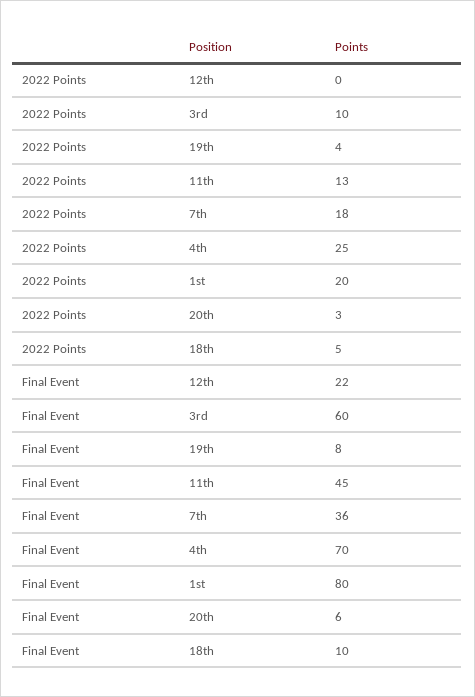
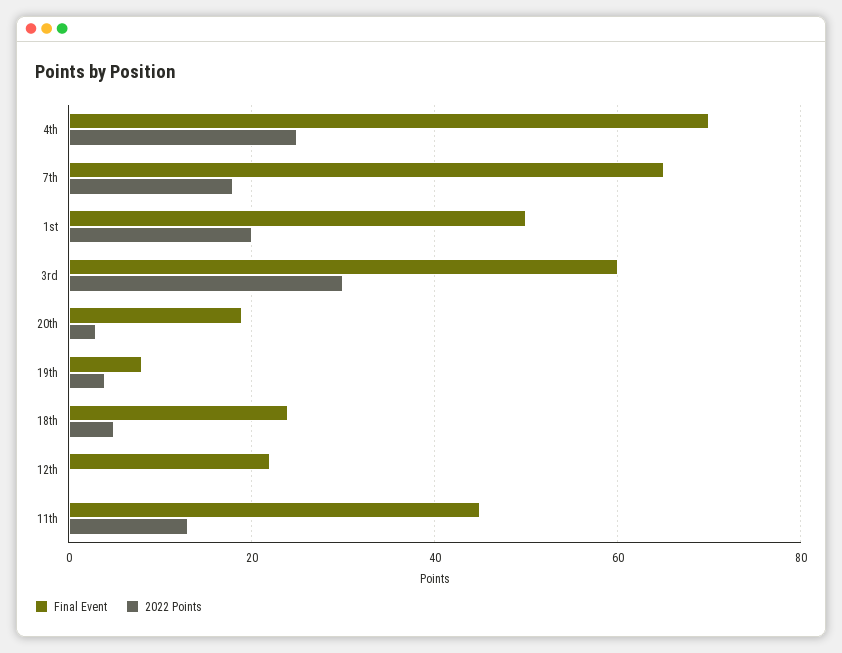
2022 Points, 3rd: 10 -> 30
Final Event, 7th: 36 -> 65
Final Event, 1st: 80 -> 50
Final Event, 20th: 6 -> 20
Final Event, 18th: 10 -> 25

